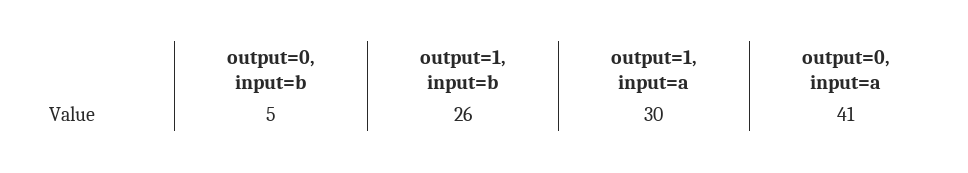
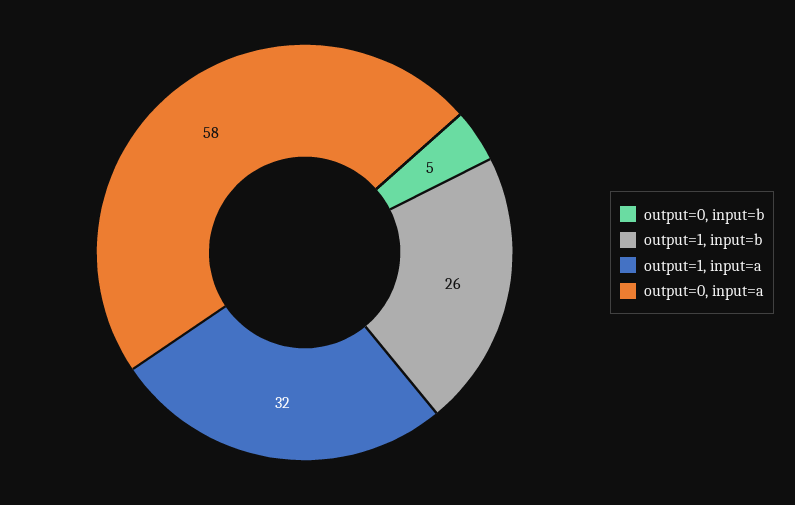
output=1, input=a: 30 -> 32
output=0, input=a: 41 -> 58

